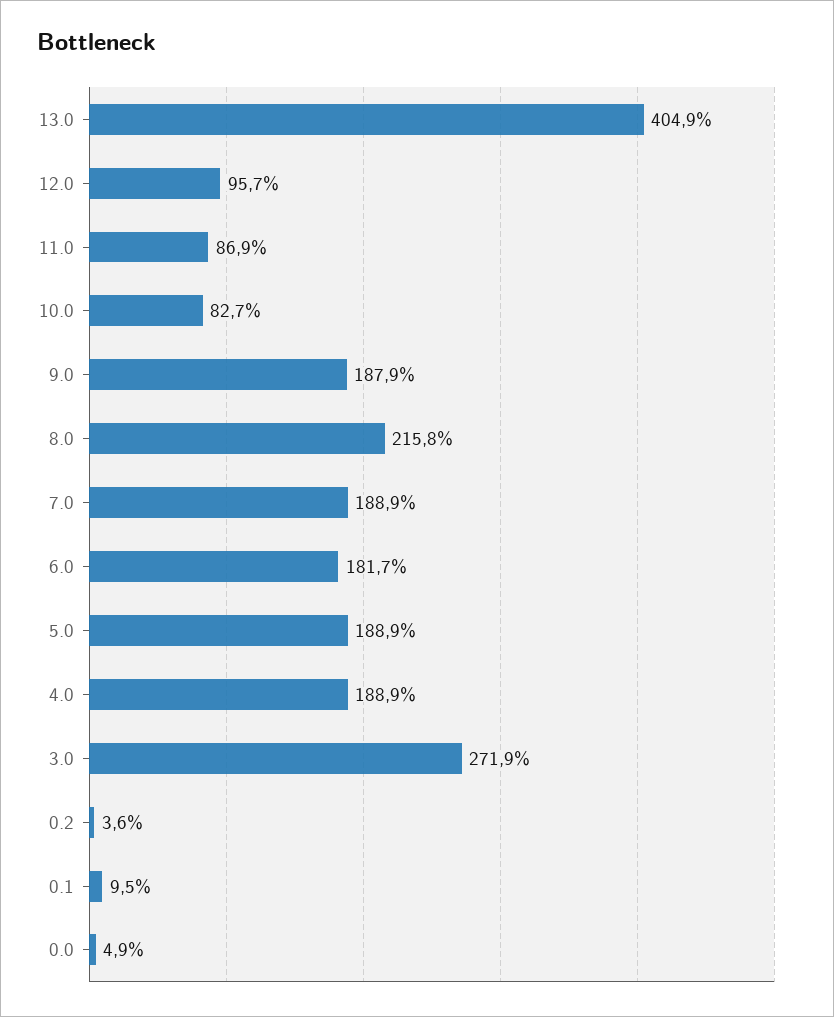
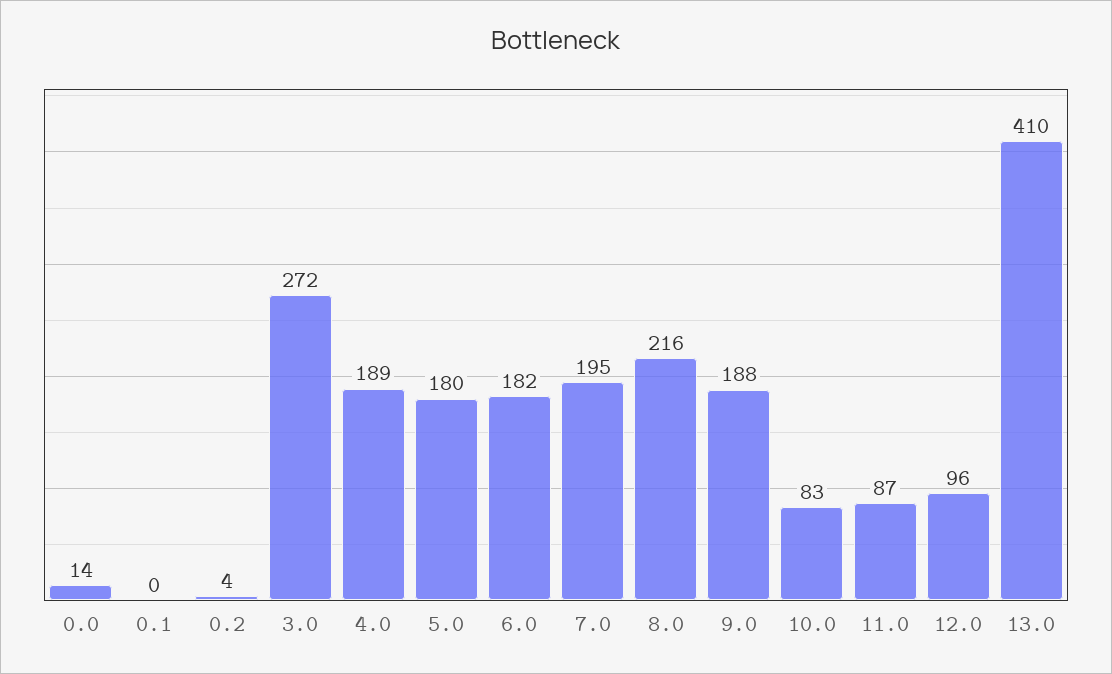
13.0: 404.9 -> 410
7.0: 188.9 -> 195
5.0: 188.9 -> 180
0.1: 9.5 -> 0
0.0: 4.9 -> 14

